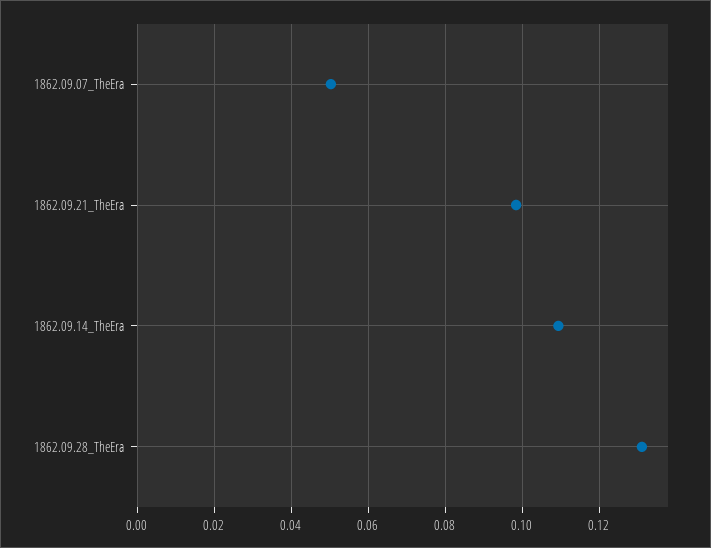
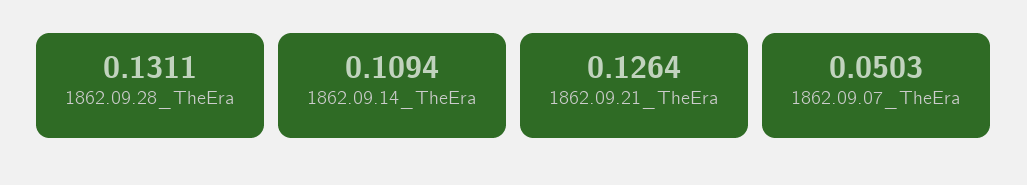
1862.09.21_TheEra: 0.098 -> 0.1264

